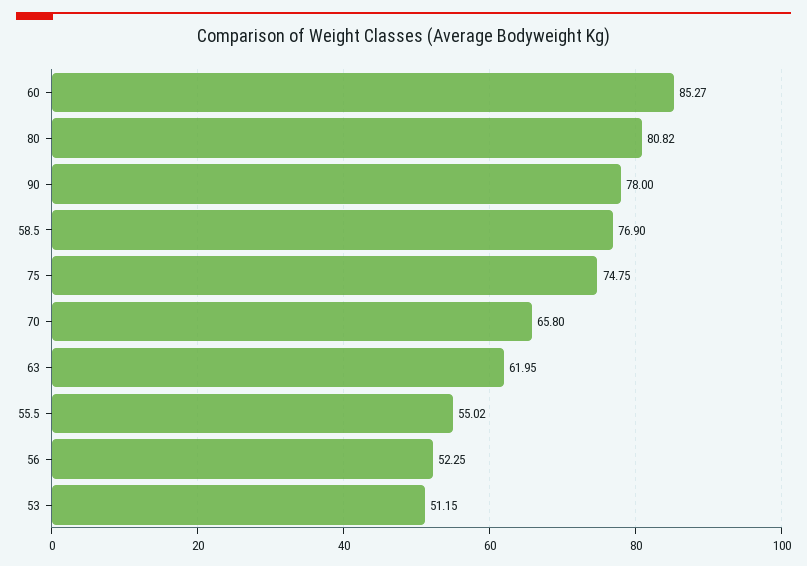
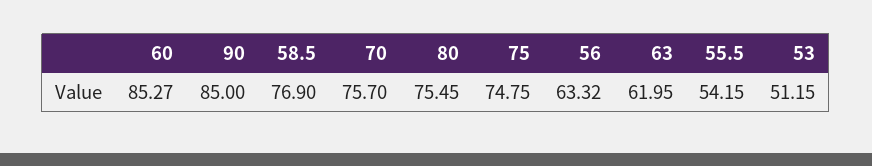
80: 80.82 -> 75.45
90: 78 -> 85
70: 65.8 -> 75.7
55.5: 55.02 -> 54.15
56: 52.25 -> 63.32

